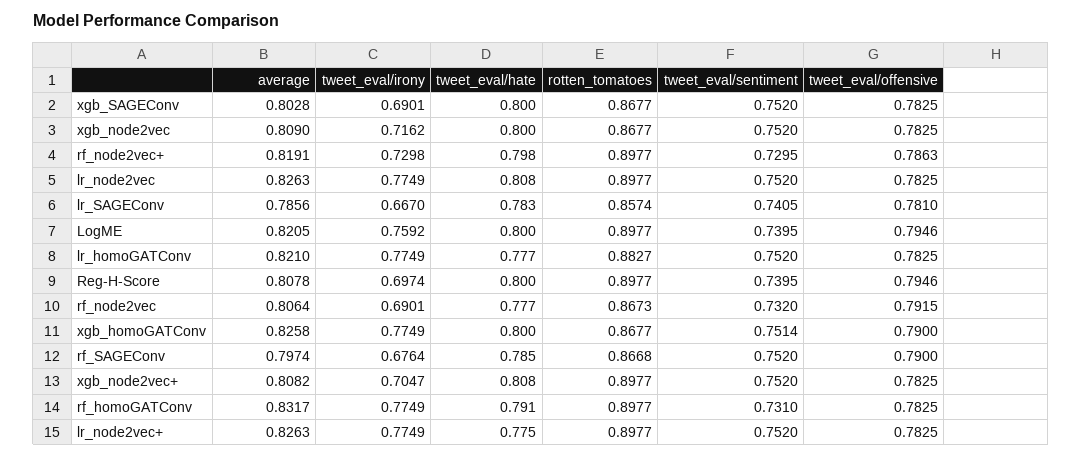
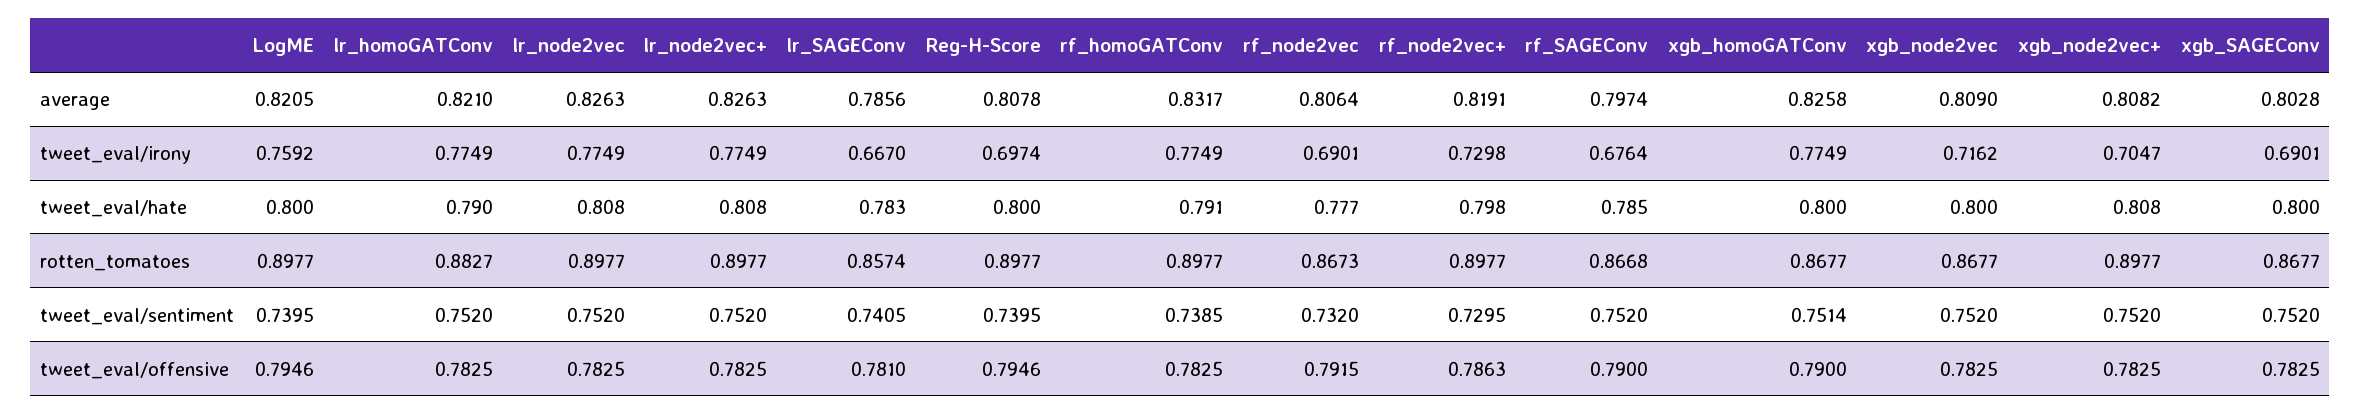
tweet_eval/hate, lr_homoGATConv: 0.777 -> 0.79
tweet_eval/sentiment, rf_homoGATConv: 0.731 -> 0.7385
tweet_eval/hate, lr_node2vec+: 0.775 -> 0.808

